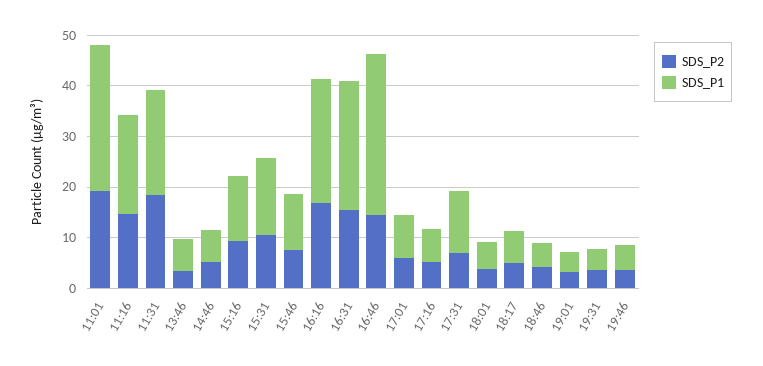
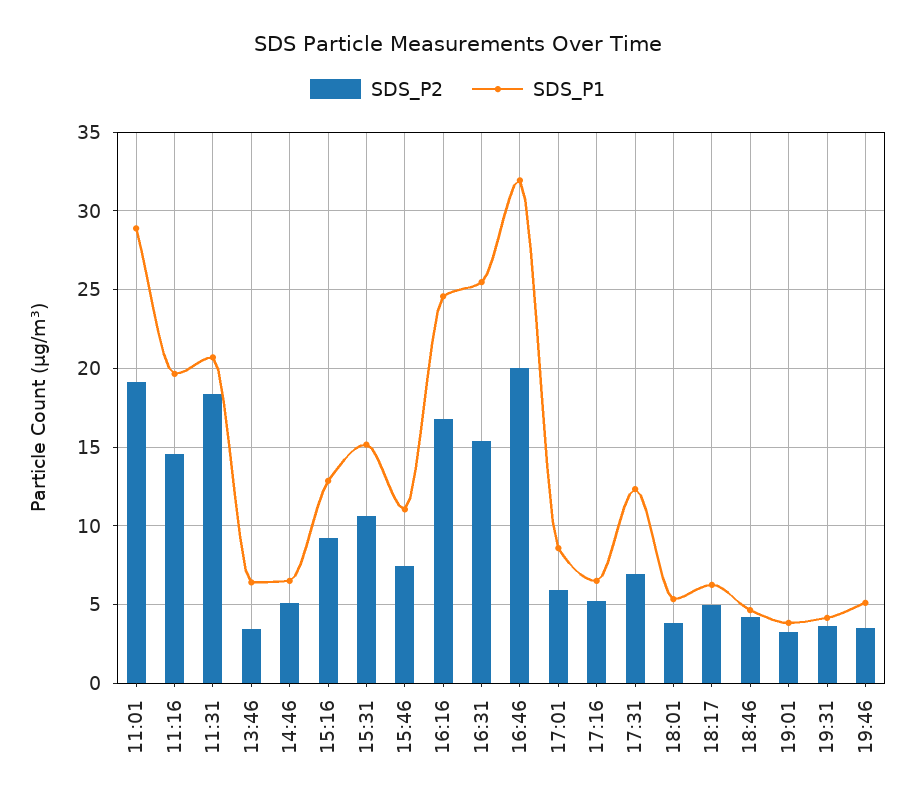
SDS_P2, 16:46: 14 -> 20

